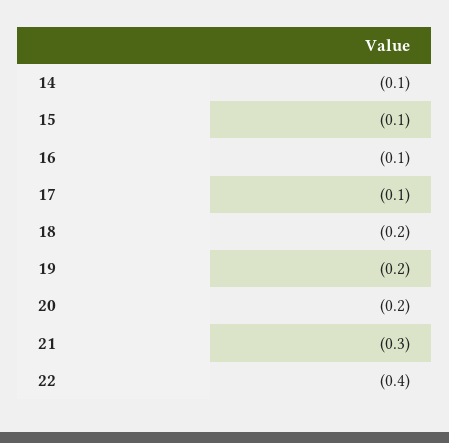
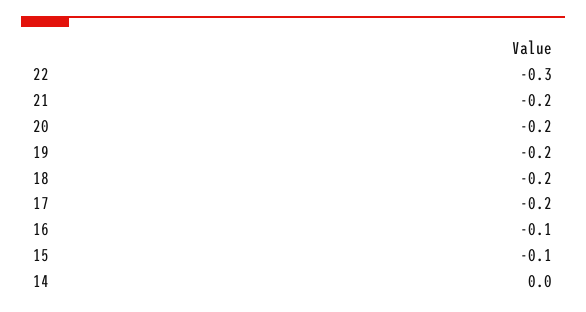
14: -0.1 -> 0
17: -0.1 -> -0.2
21: -0.3 -> -0.2
22: -0.4 -> -0.3

